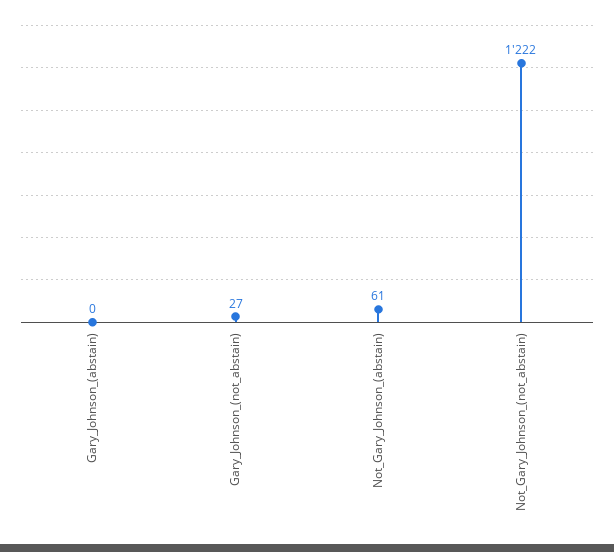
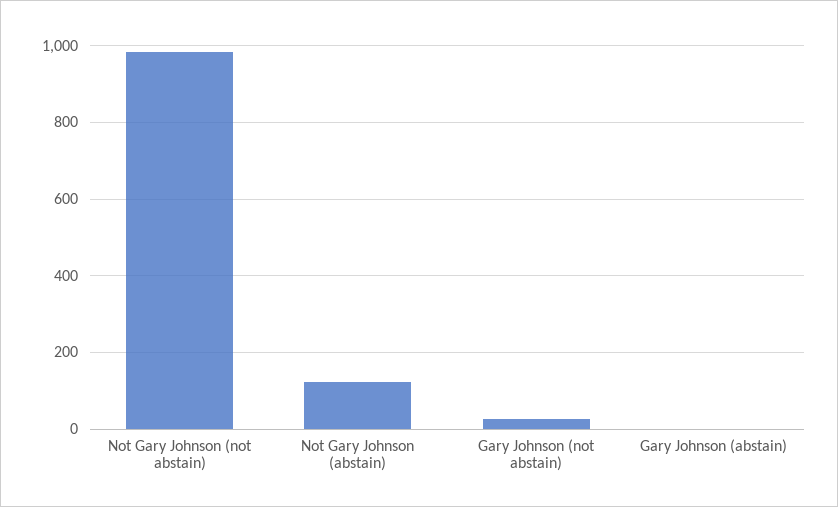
Not_Gary_Johnson_(abstain): 61 -> 120
Not_Gary_Johnson_(not_abstain): 1222 -> 980

